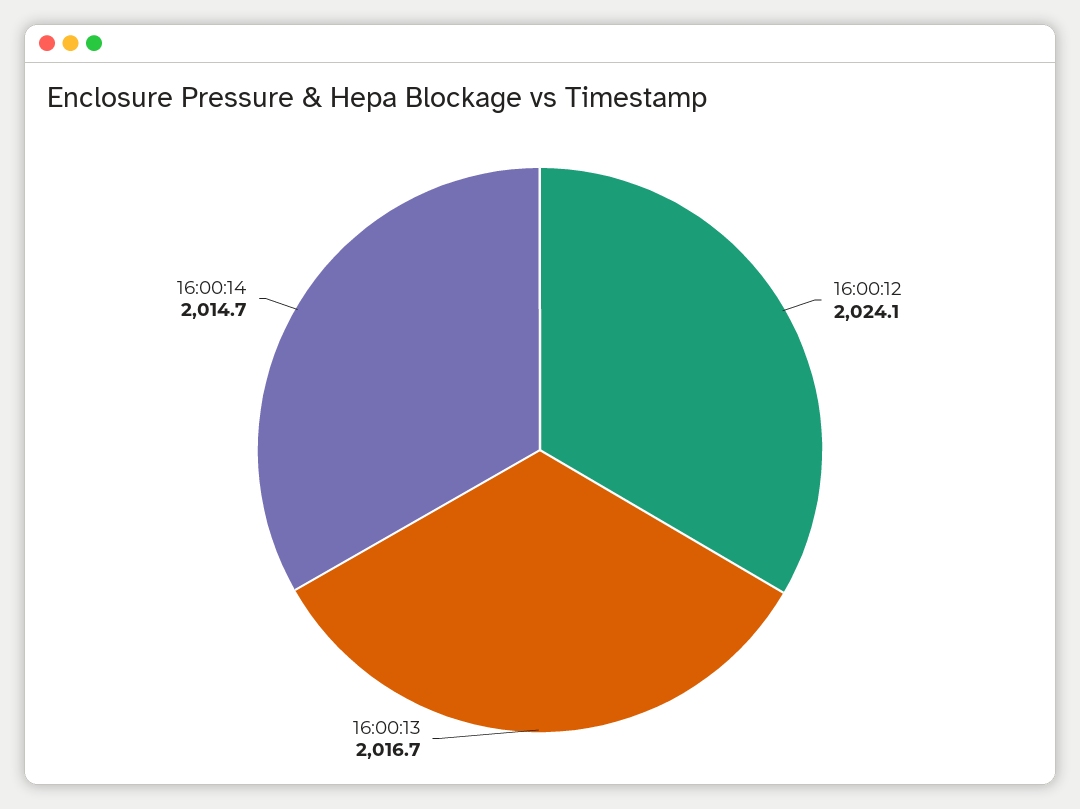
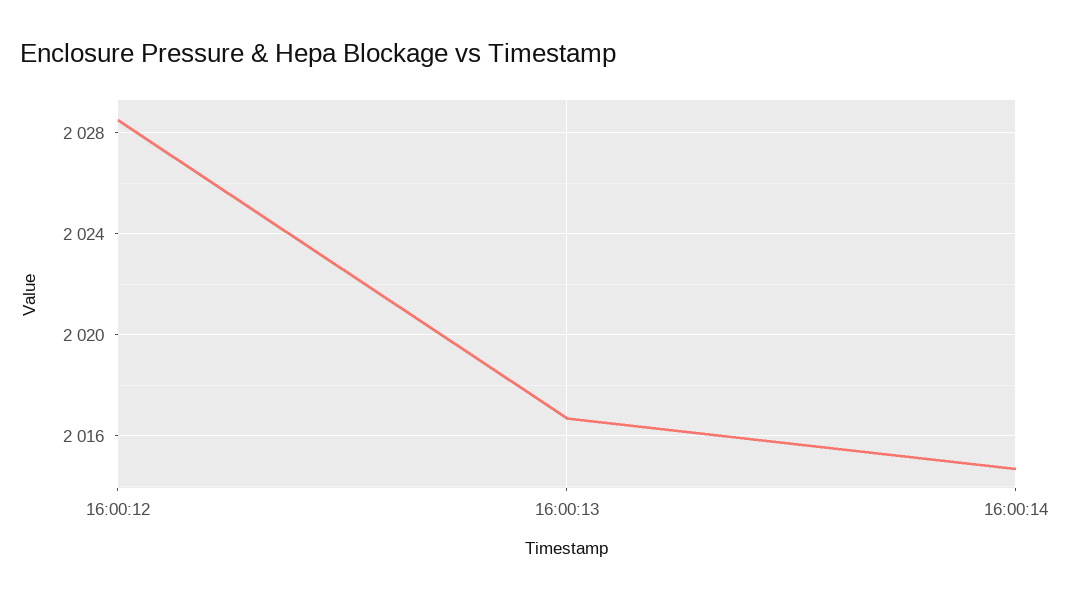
16:00:12: 2024.1 -> 2028.5

